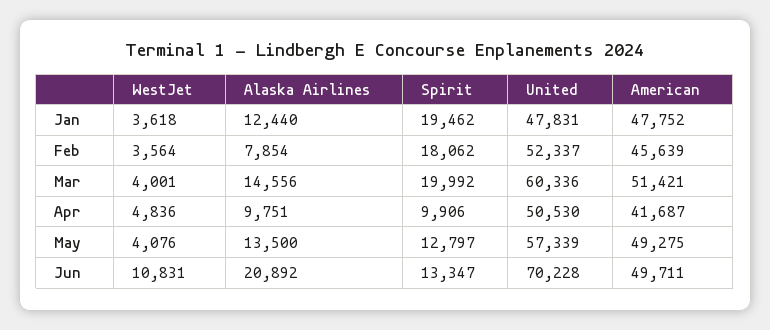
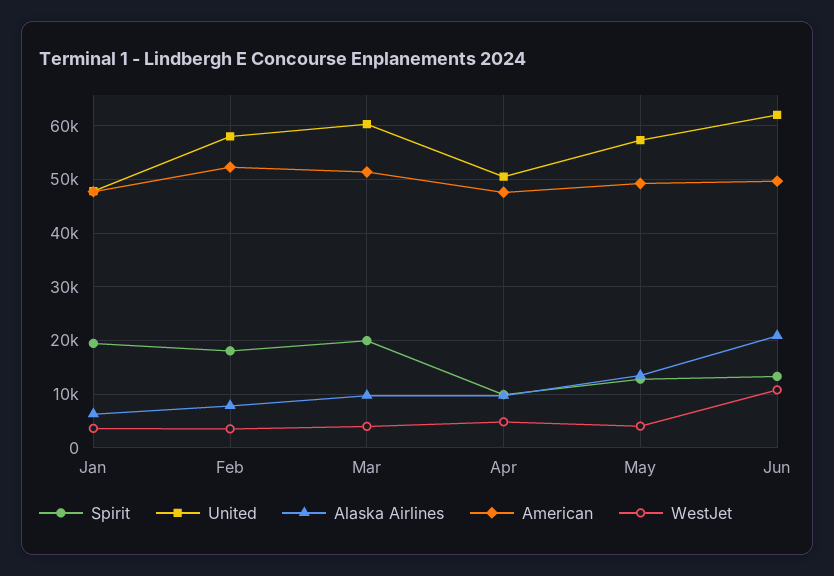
Alaska Airlines, Jan: 12440 -> 6000
United, Feb: 52337 -> 58000
American, Feb: 45639 -> 52000
Alaska Airlines, Mar: 14556 -> 10000
American, Apr: 41687 -> 48000
United, Jun: 70228 -> 62000

